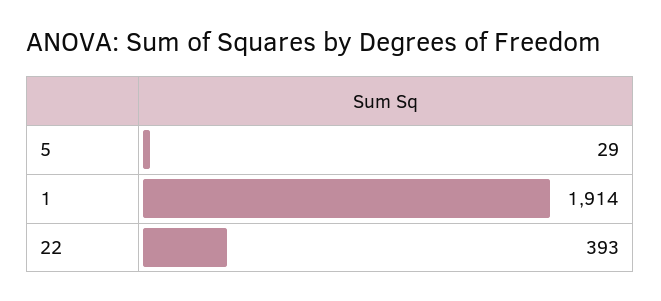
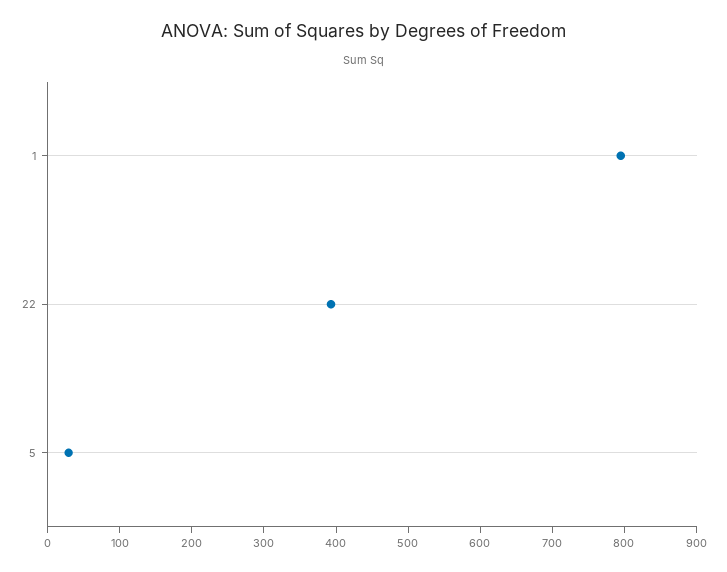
1: 1914 -> 800

